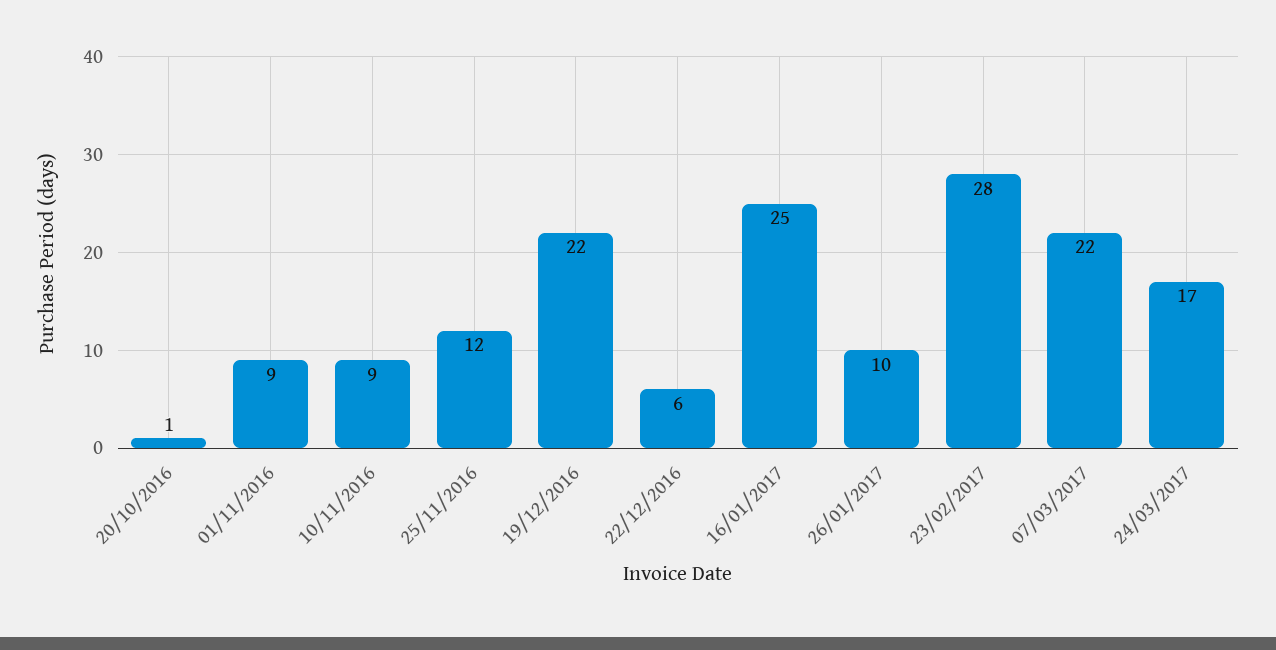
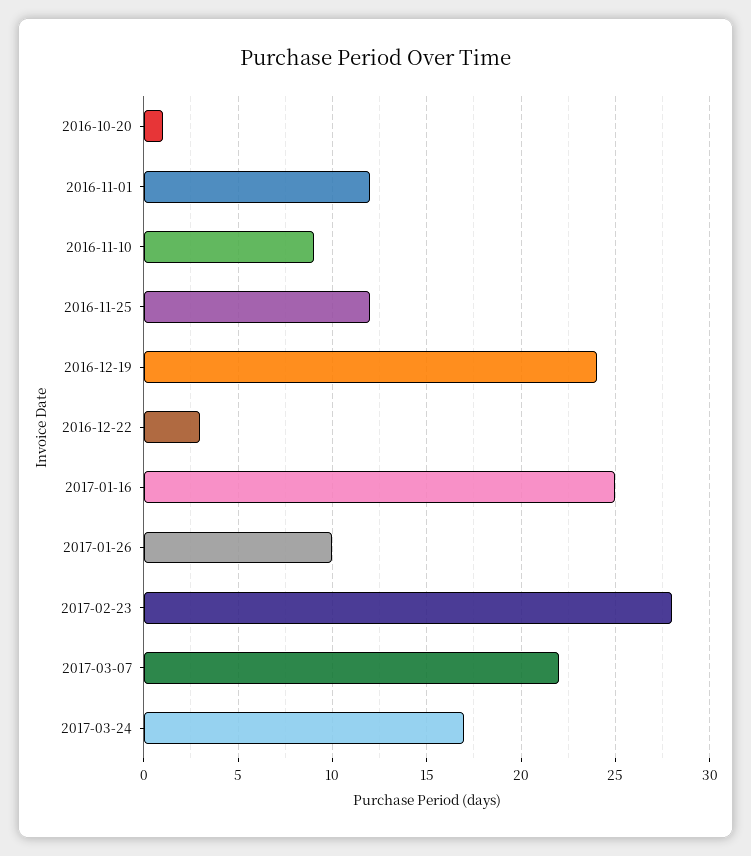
01/11/2016: 9 -> 12
19/12/2016: 22 -> 24
22/12/2016: 6 -> 3

